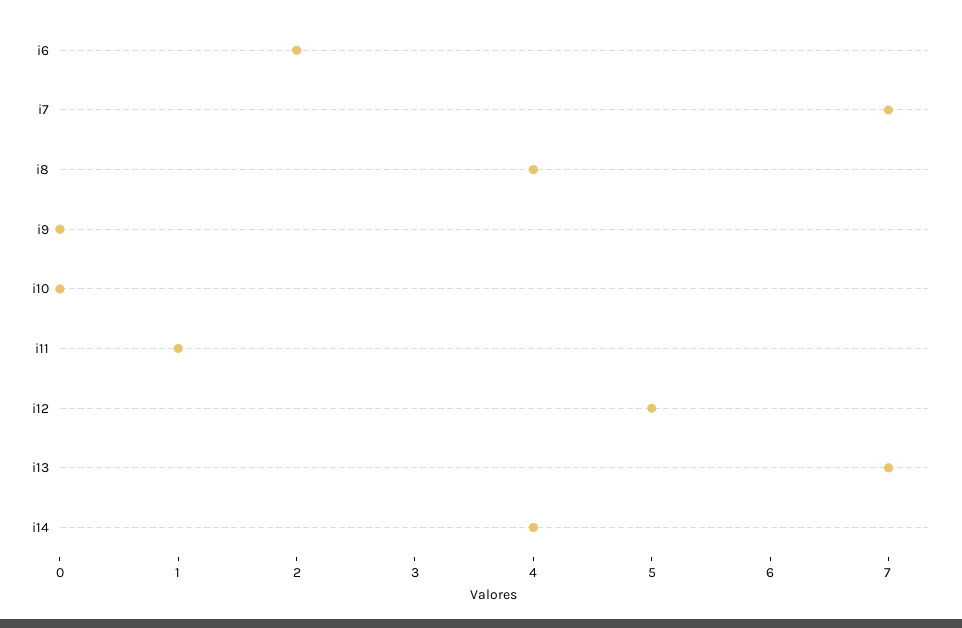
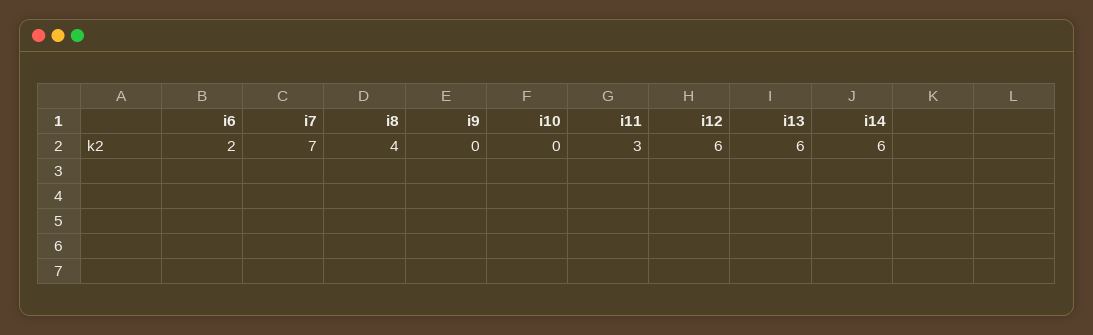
i11: 1 -> 3
i12: 5 -> 6
i13: 7 -> 6
i14: 4 -> 6

